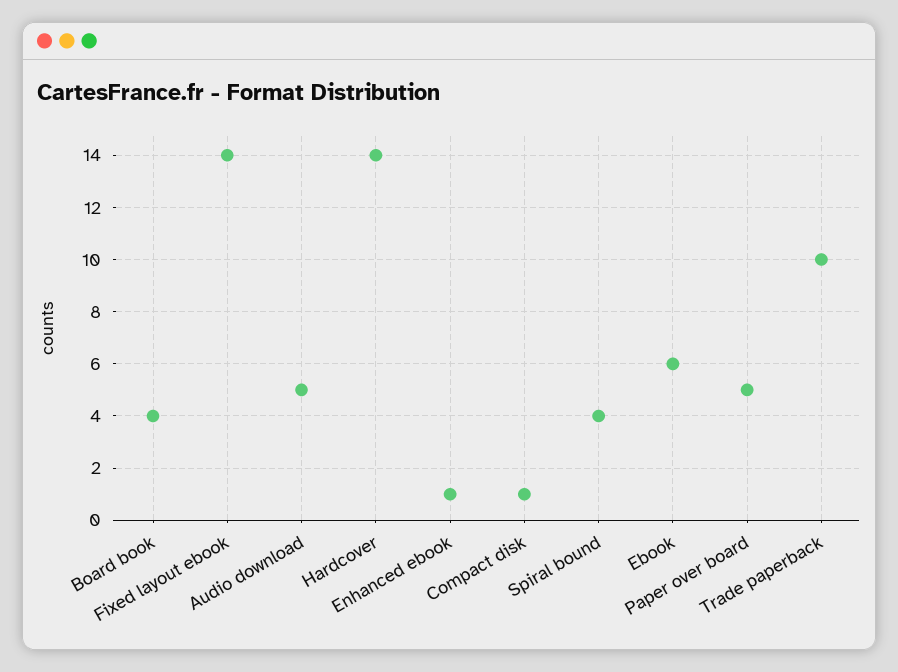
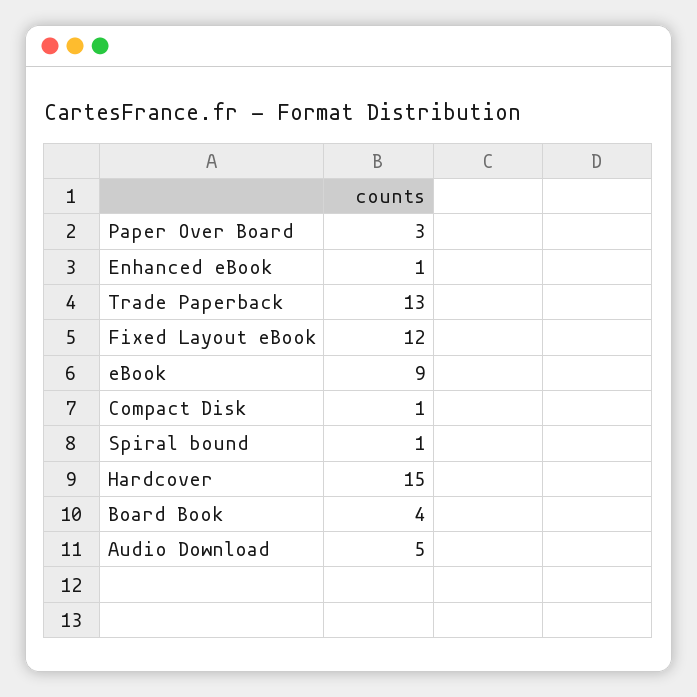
Fixed layout ebook: 14 -> 12
Hardcover: 14 -> 15
Spiral bound: 4 -> 1
Ebook: 6 -> 9
Paper over board: 5 -> 3
Trade paperback: 10 -> 13

